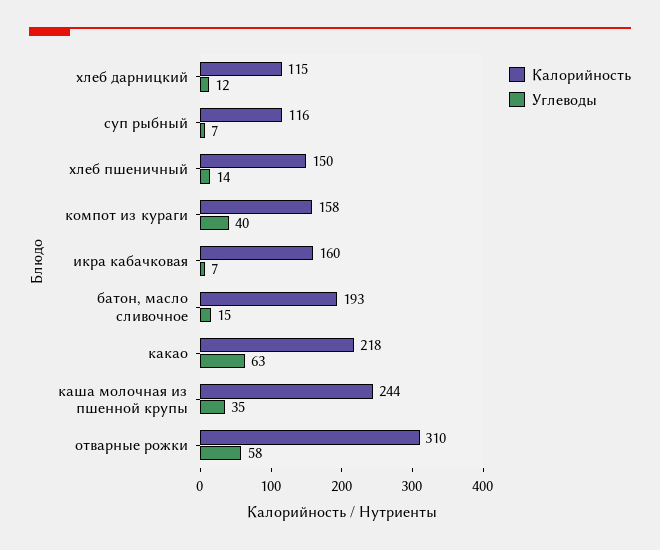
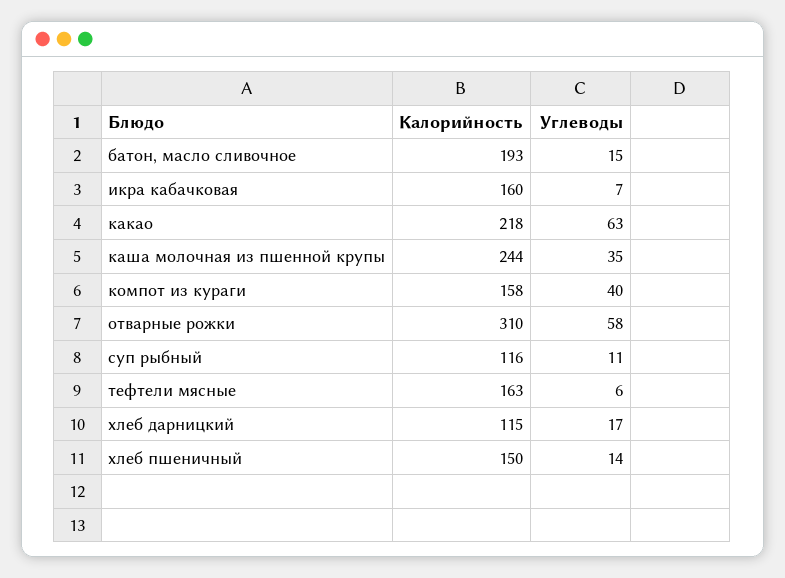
Углеводы, хлеб дарницкий: 12 -> 17
Углеводы, суп рыбный: 7 -> 11
Калорийность, тефтели мясные: none -> 163
Углеводы, тефтели мясные: none -> 6

